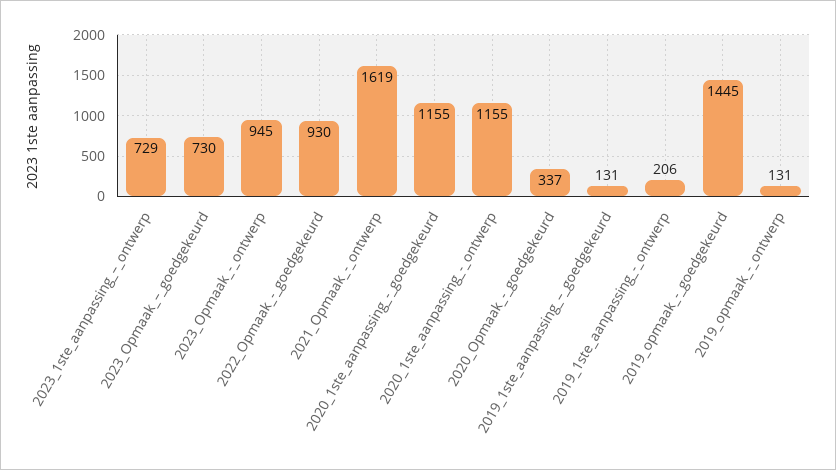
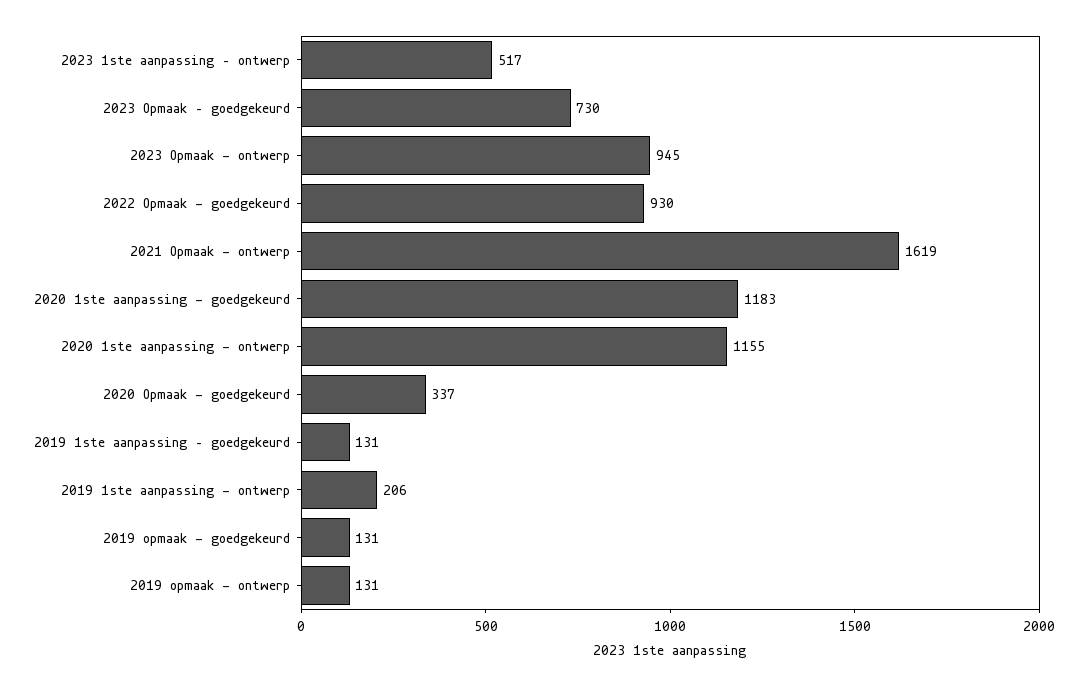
2023_1ste_aanpassing_–_ontwerp: 729 -> 517
2020_1ste_aanpassing_-_goedgekeurd: 1155 -> 1183
2019_opmaak_-_goedgekeurd: 1445 -> 131

